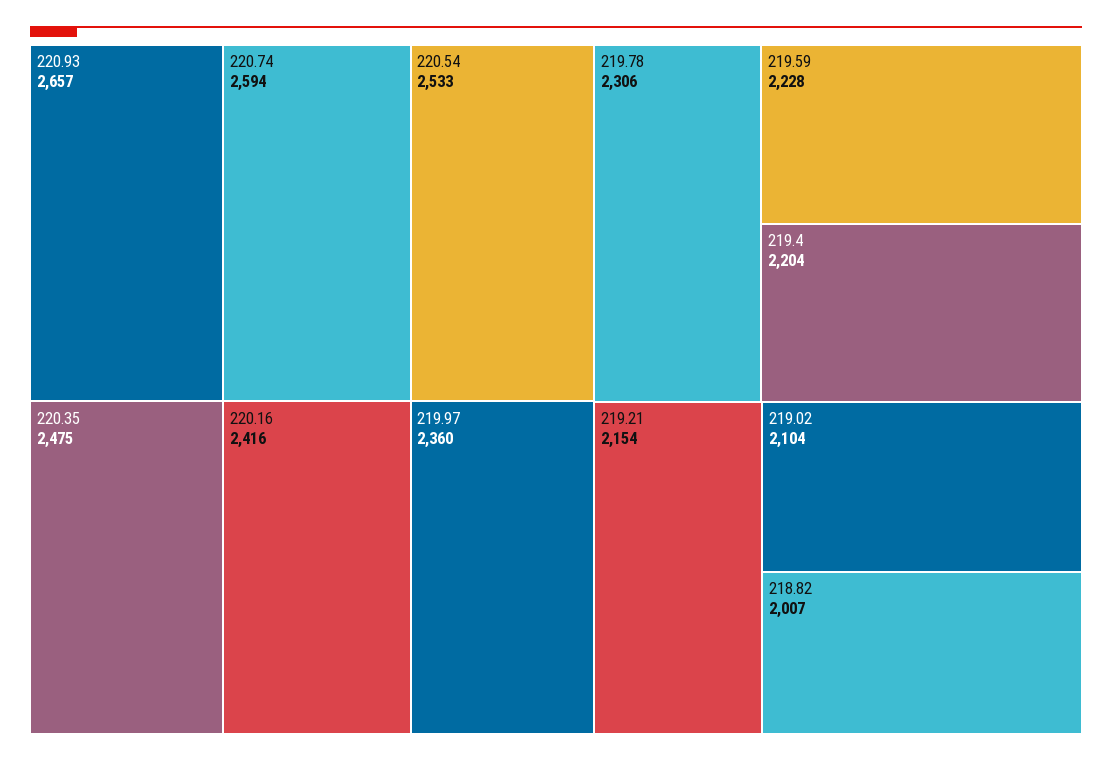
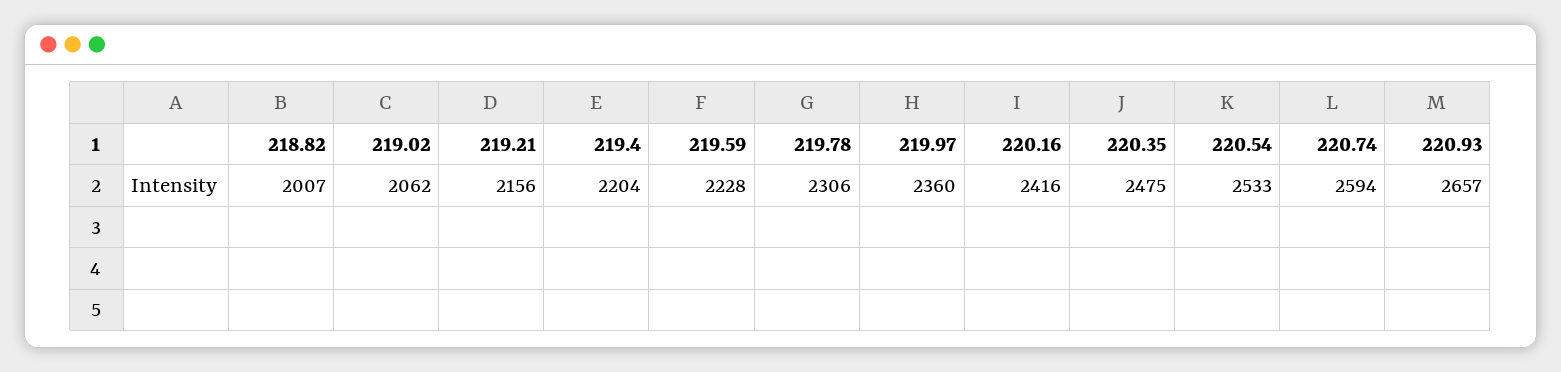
219.21: 2154 -> 2156
219.02: 2104 -> 2062

